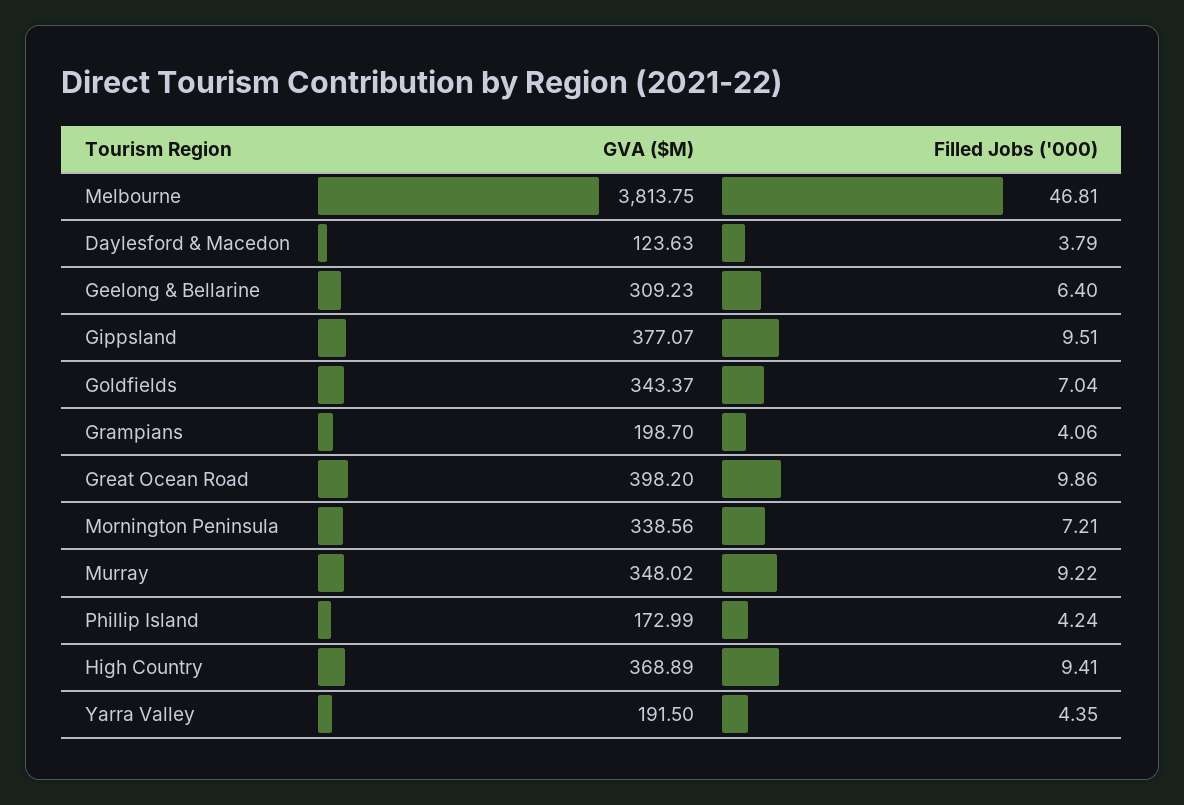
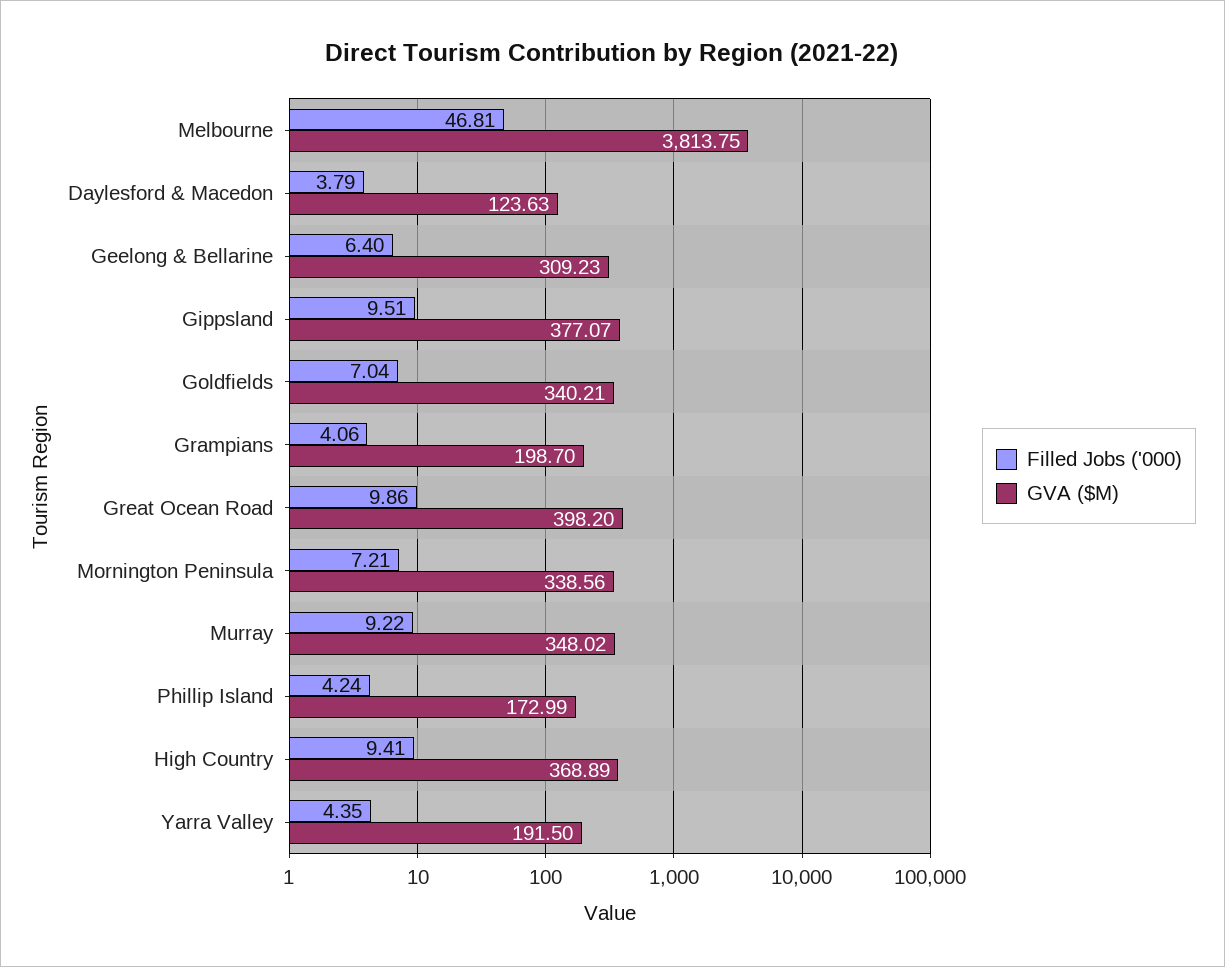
GVA ($M), Goldfields: 343.37 -> 340.21

